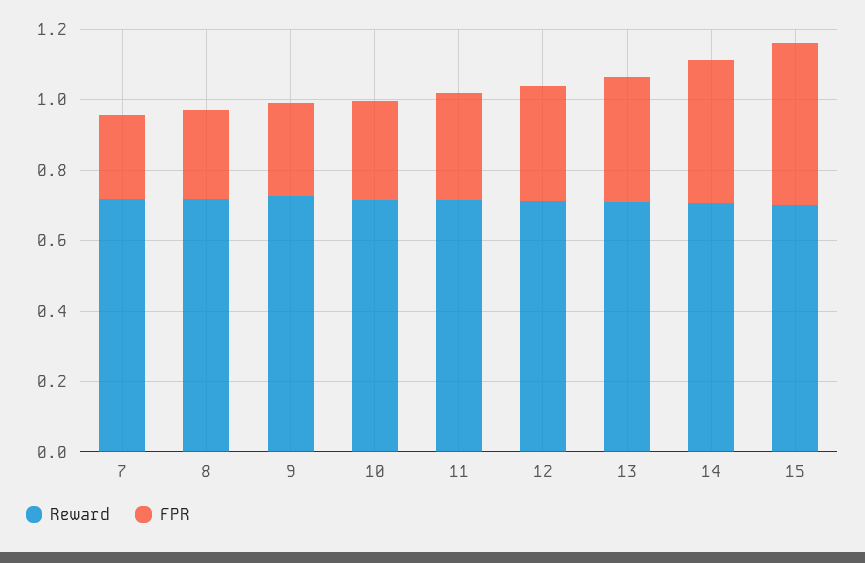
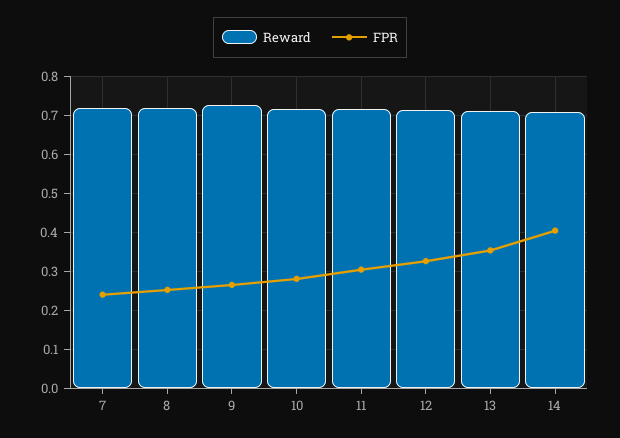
Reward, 15: 0.7 -> none
FPR, 15: 0.45 -> none

